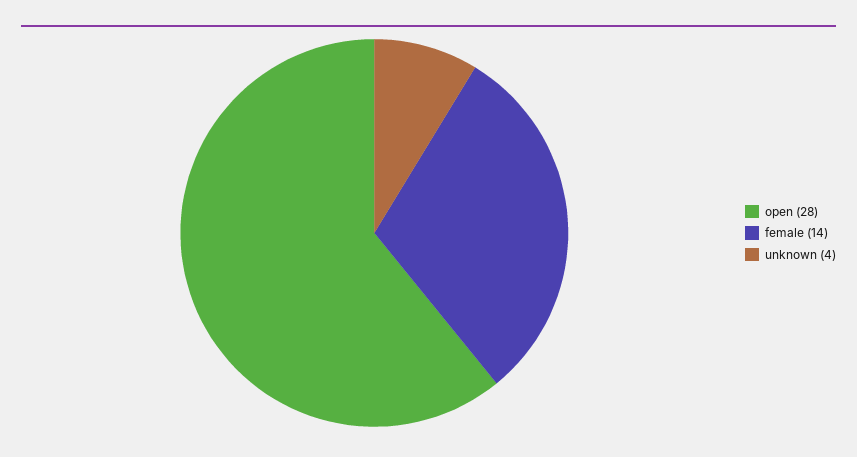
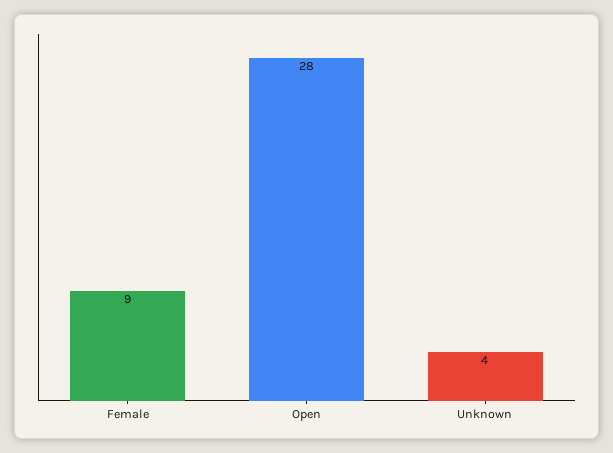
female: 14 -> 9

